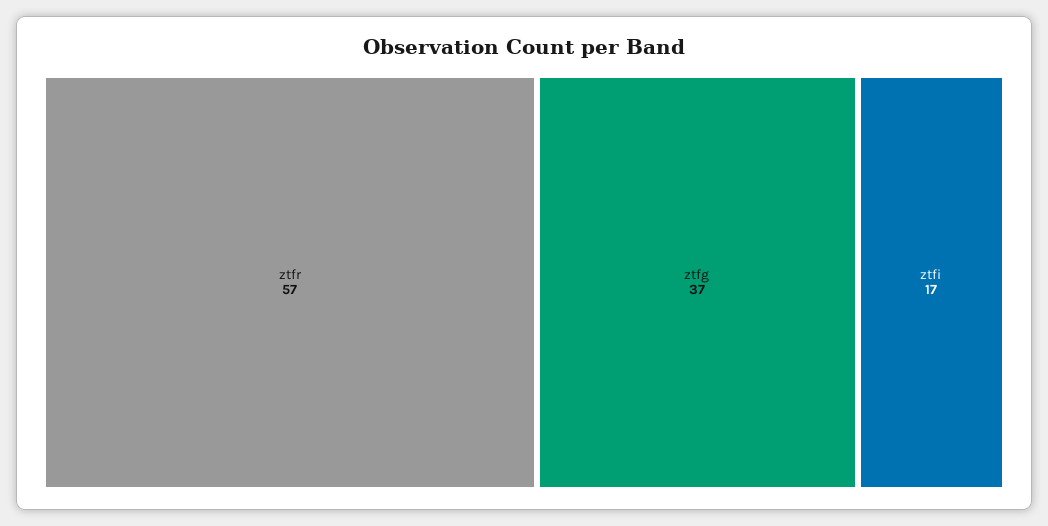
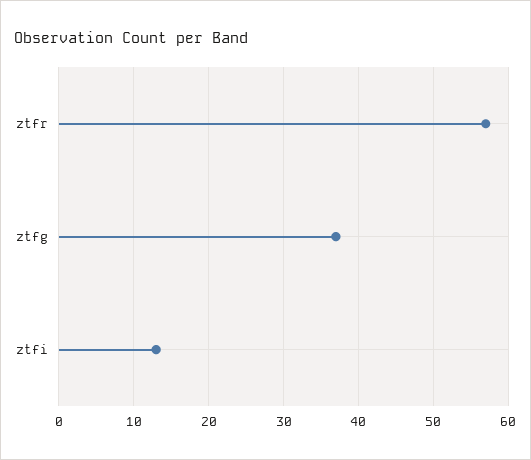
ztfi: 17 -> 13

